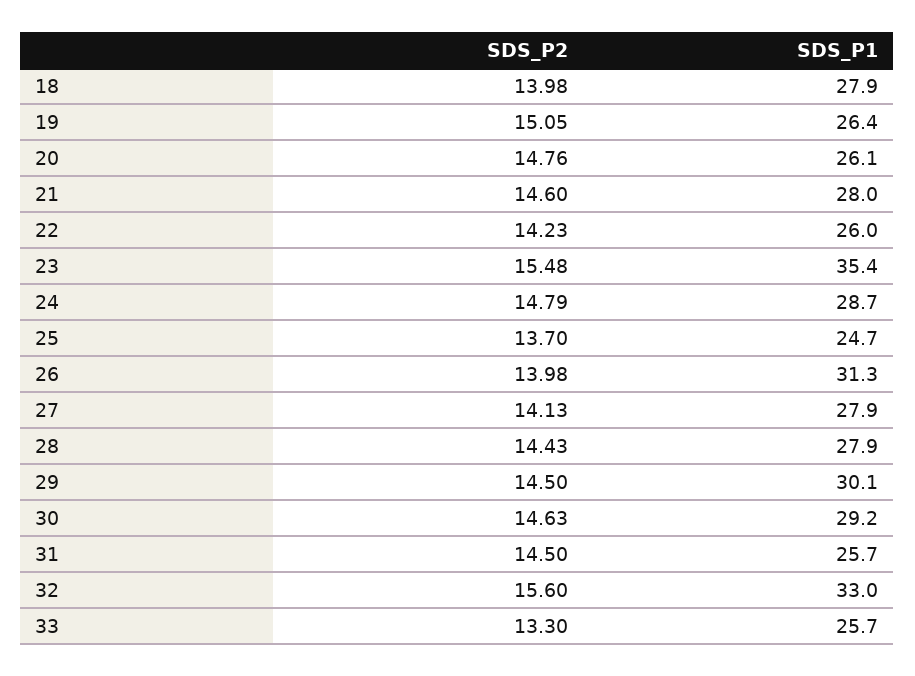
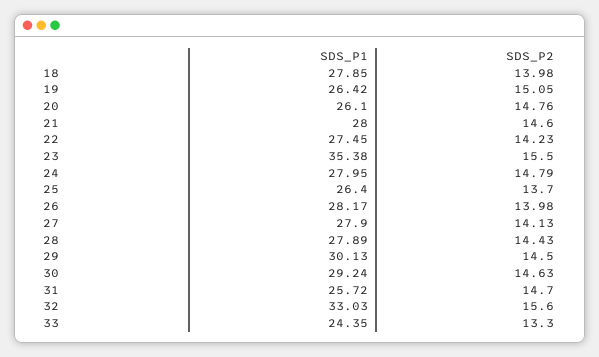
SDS_P1, 22: 26 -> 27.45
SDS_P2, 23: 15.48 -> 15.5
SDS_P1, 24: 28.7 -> 27.95
SDS_P1, 25: 24.7 -> 26.4
SDS_P1, 26: 31.3 -> 28.17
SDS_P2, 31: 14.5 -> 14.7
SDS_P1, 33: 25.7 -> 24.35

